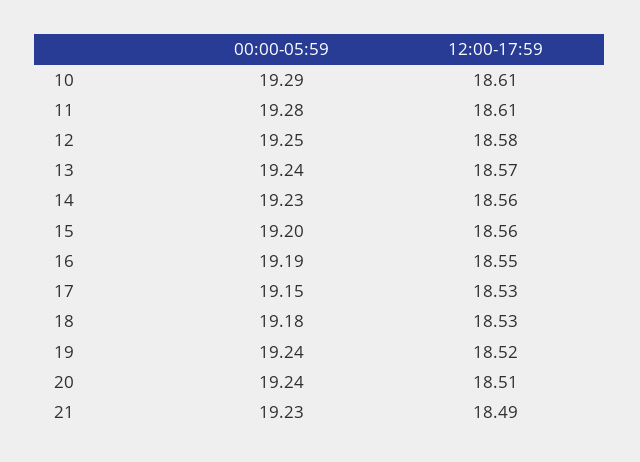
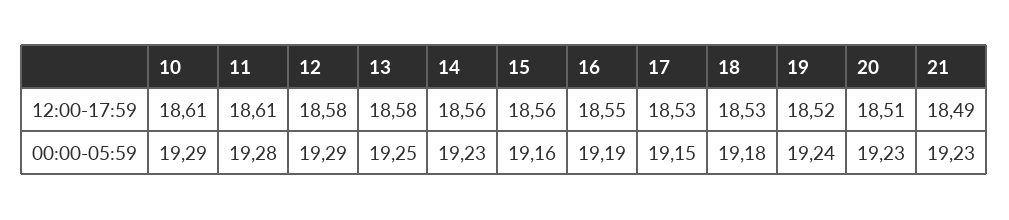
00:00-05:59, 12: 19.25 -> 19.29
00:00-05:59, 13: 19.24 -> 19.25
12:00-17:59, 13: 18.57 -> 18.58
00:00-05:59, 15: 19.2 -> 19.16
00:00-05:59, 20: 19.24 -> 19.23

